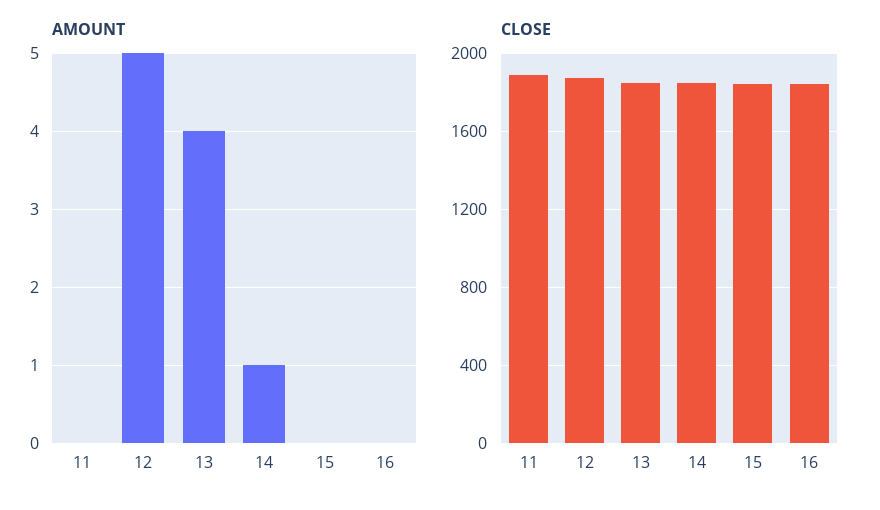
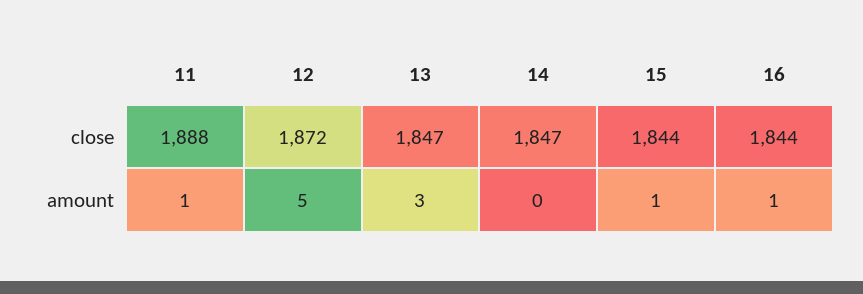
AMOUNT, 11: 0 -> 1
AMOUNT, 13: 4 -> 3
AMOUNT, 14: 1 -> 0
AMOUNT, 15: 0 -> 1
AMOUNT, 16: 0 -> 1

